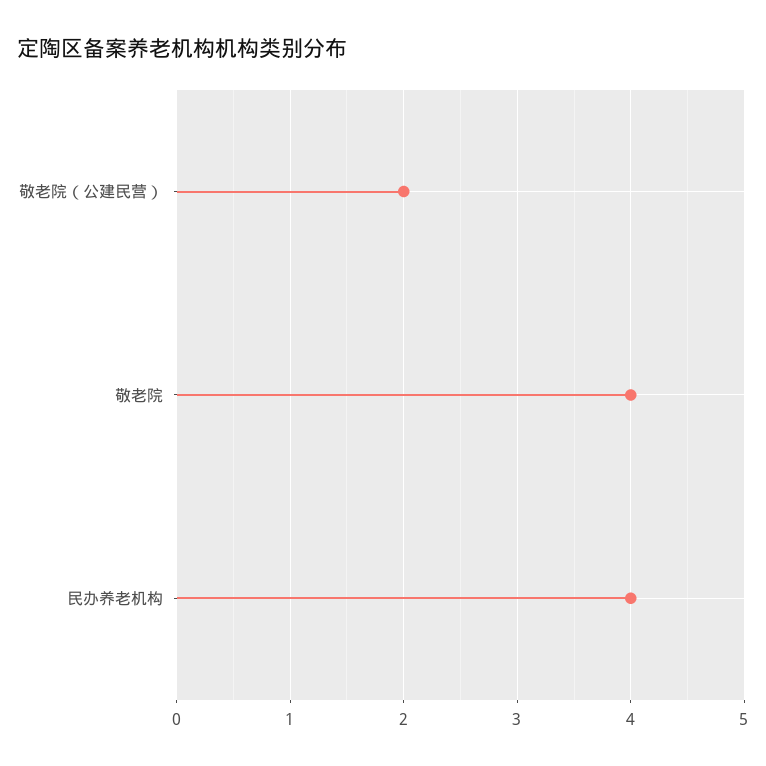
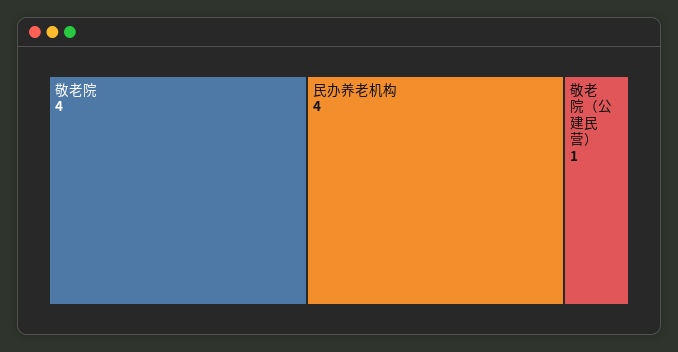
敬老院（公建民营）: 2 -> 1

